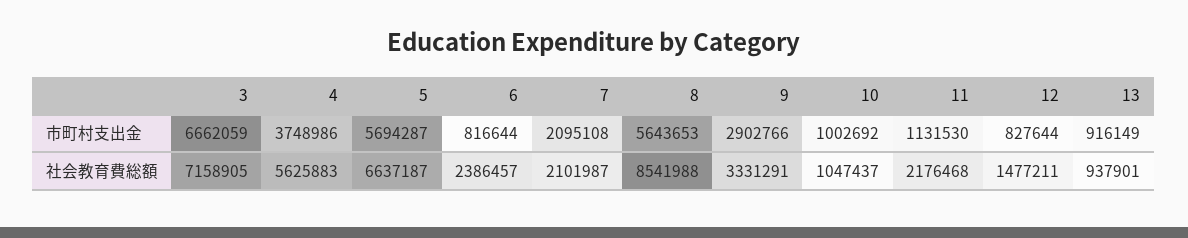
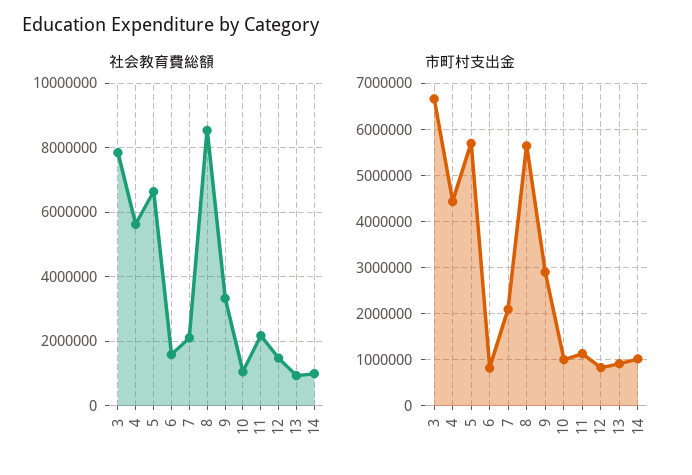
市町村支出金, 4: 3748986 -> 4400000
社会教育費総額, 3: 7158905 -> 7800000
社会教育費総額, 6: 2386457 -> 1600000
社会教育費総額, 14: none -> 1000000
市町村支出金, 14: none -> 1000000

